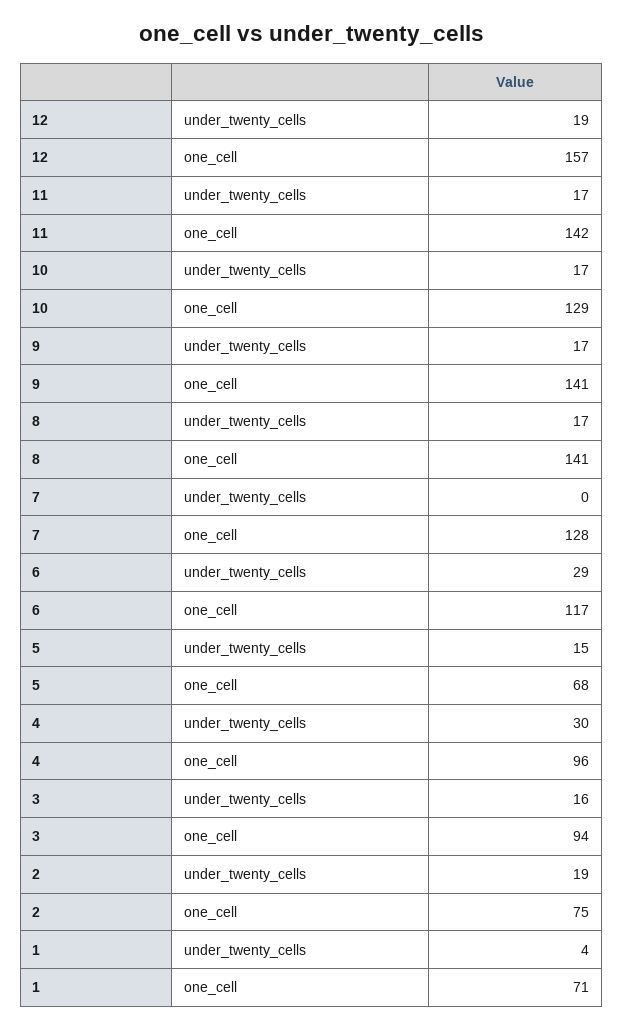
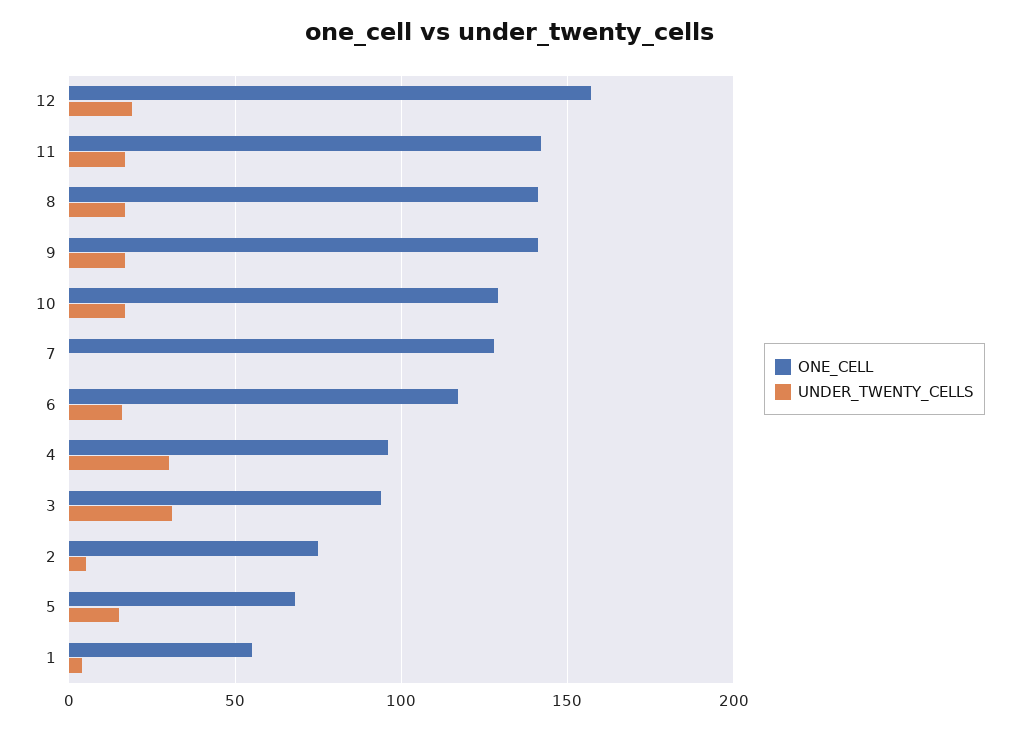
under_twenty_cells, 6: 29 -> 15
under_twenty_cells, 3: 16 -> 30
under_twenty_cells, 2: 19 -> 5
one_cell, 1: 71 -> 55

